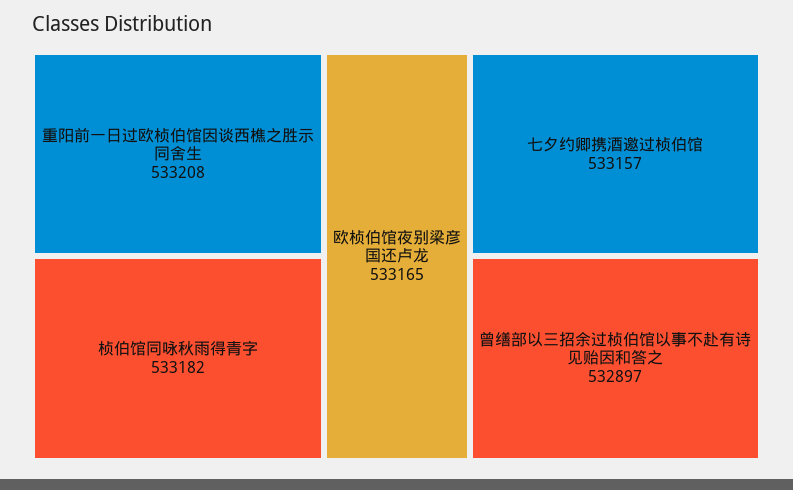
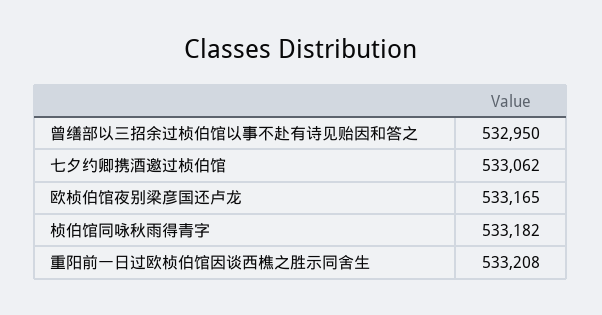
七夕约卿携酒邀过桢伯馆: 533157 -> 533062
曾缮部以三招余过桢伯馆以事不赴有诗见贻因和答之: 532897 -> 532950

